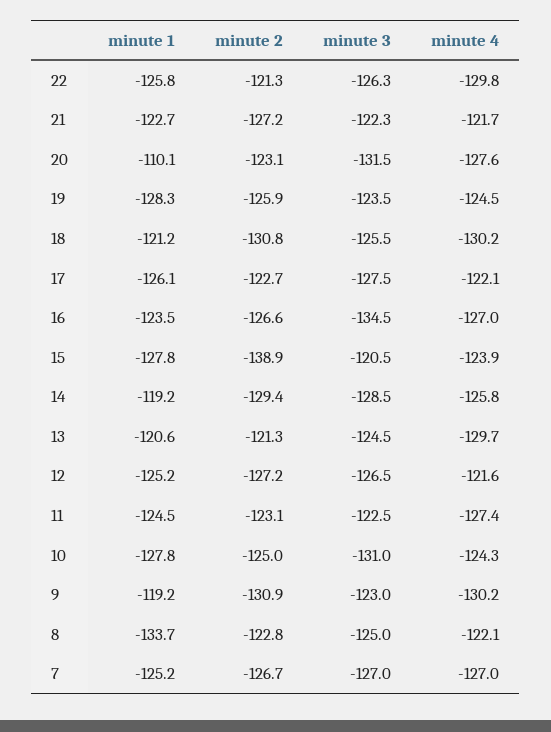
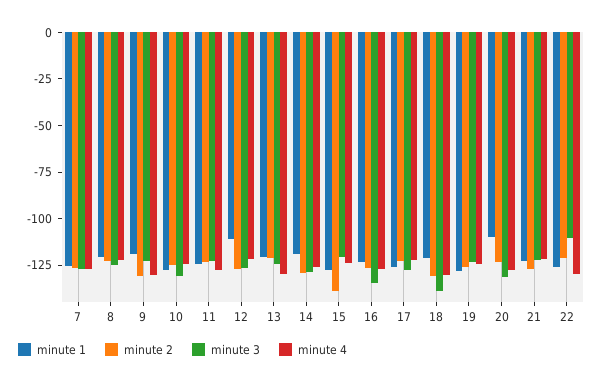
minute 3, 22: -126.3 -> -110
minute 3, 18: -125.5 -> -140
minute 1, 12: -125.2 -> -110
minute 1, 8: -133.7 -> -120

